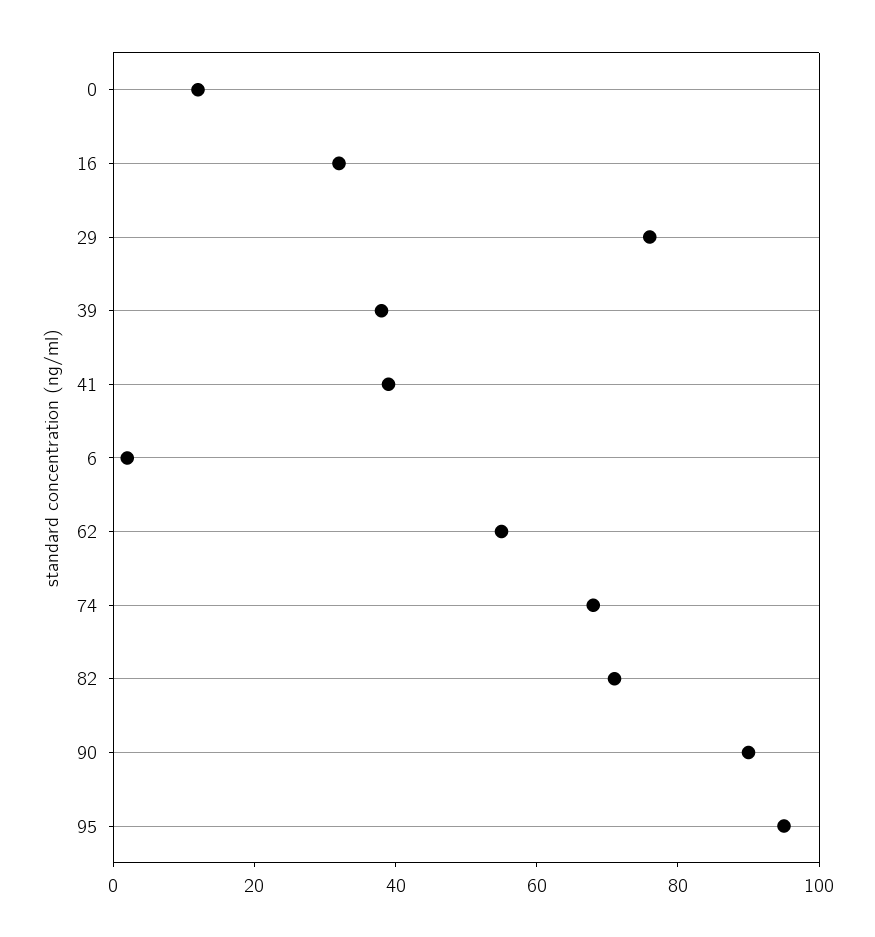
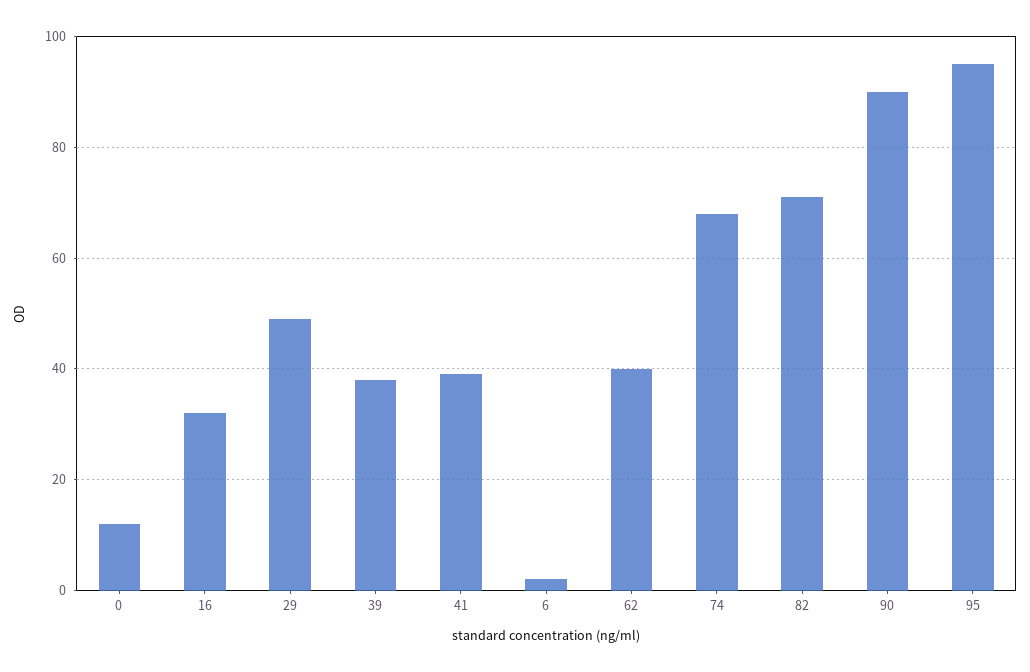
29: 75 -> 50
62: 55 -> 40

